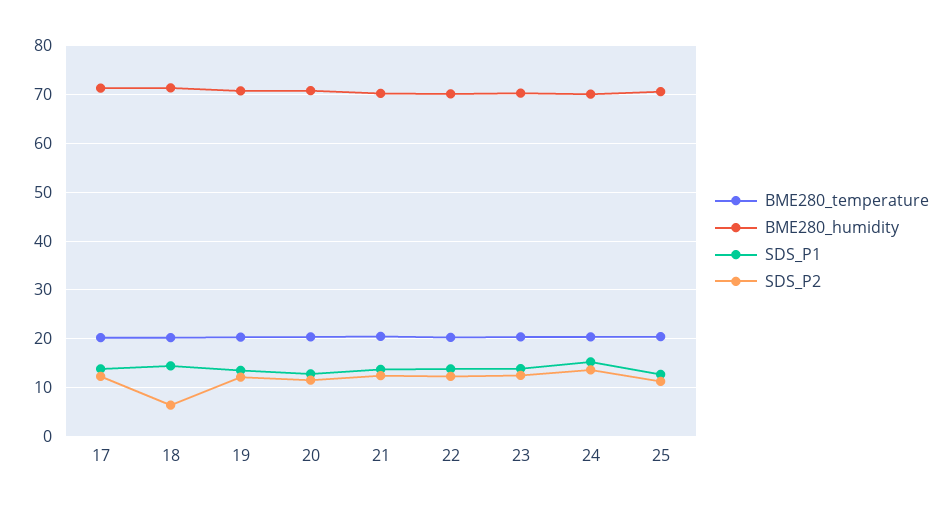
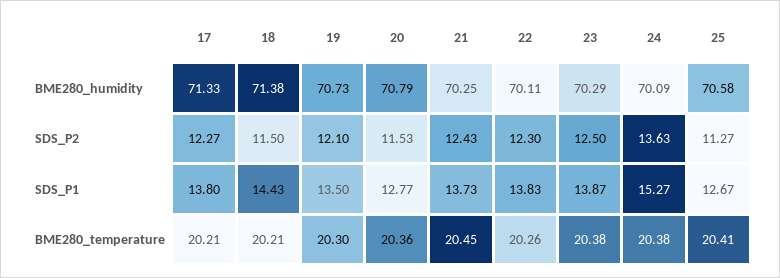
SDS_P2, 18: 6 -> 11.5

